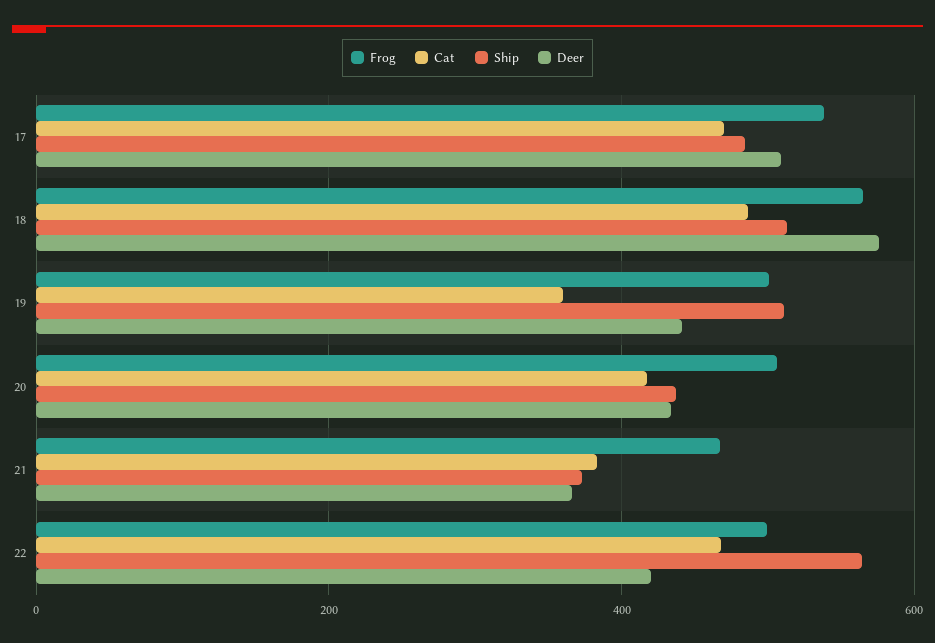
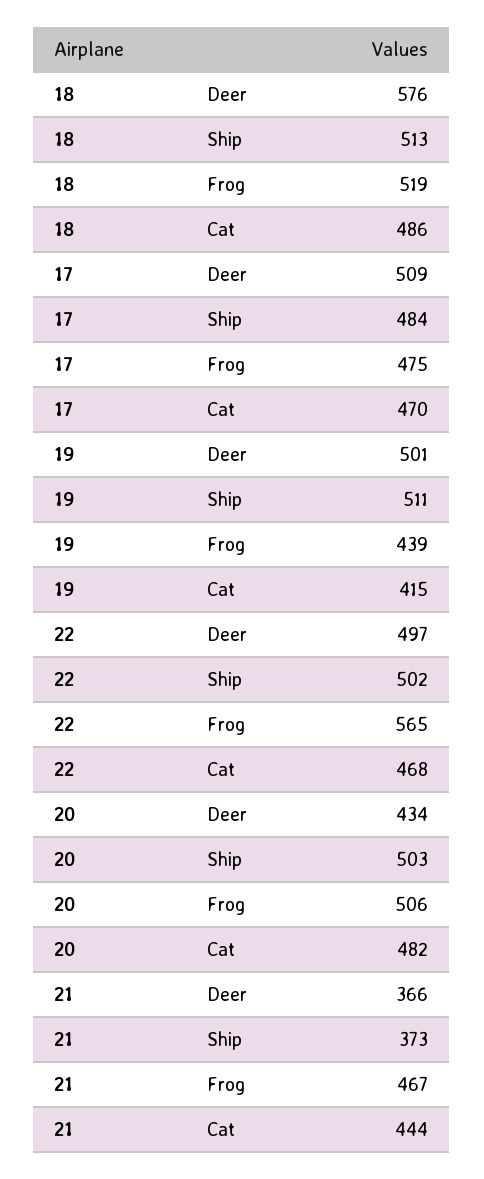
Frog, 17: 540 -> 475
Frog, 18: 560 -> 519
Frog, 19: 500 -> 439
Cat, 19: 360 -> 415
Deer, 19: 440 -> 501
Cat, 20: 420 -> 482
Ship, 20: 440 -> 503
Cat, 21: 380 -> 444
Frog, 22: 500 -> 565
Ship, 22: 560 -> 502
Deer, 22: 420 -> 497

